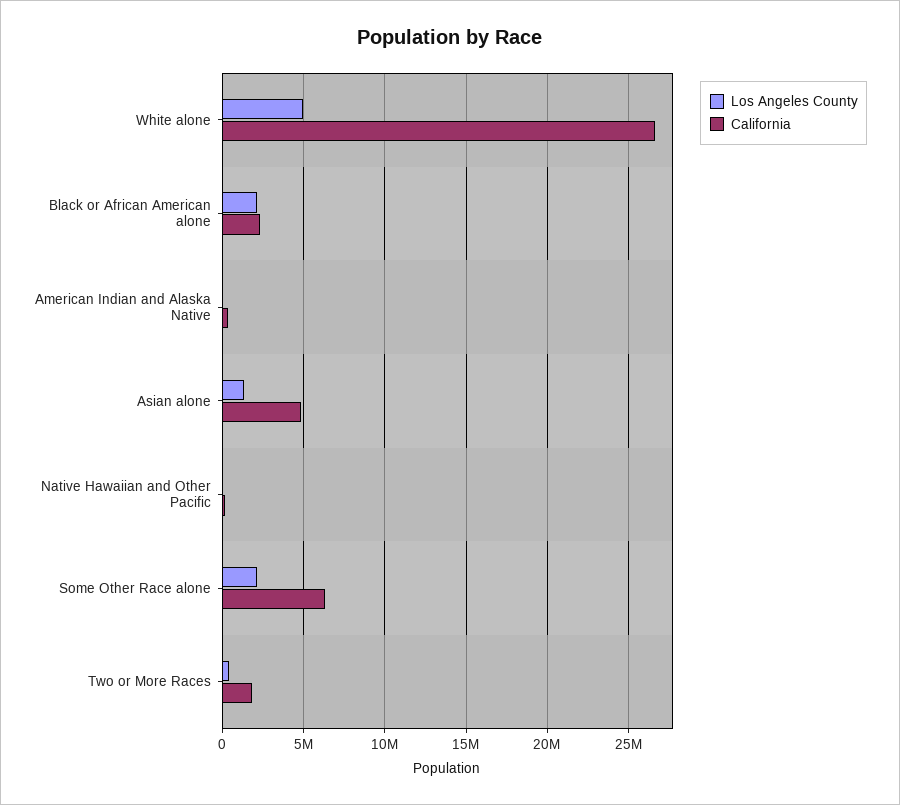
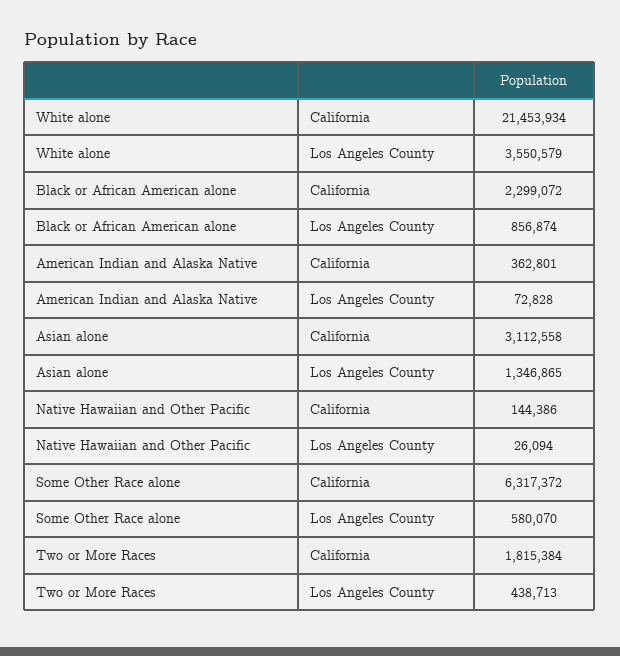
Los Angeles County, White alone: 5000000 -> 3550579
California, White alone: 26500000 -> 21453934
Los Angeles County, Black or African American alone: 2000000 -> 856874
California, Asian alone: 5000000 -> 3112558
Los Angeles County, Some Other Race alone: 2000000 -> 580070

